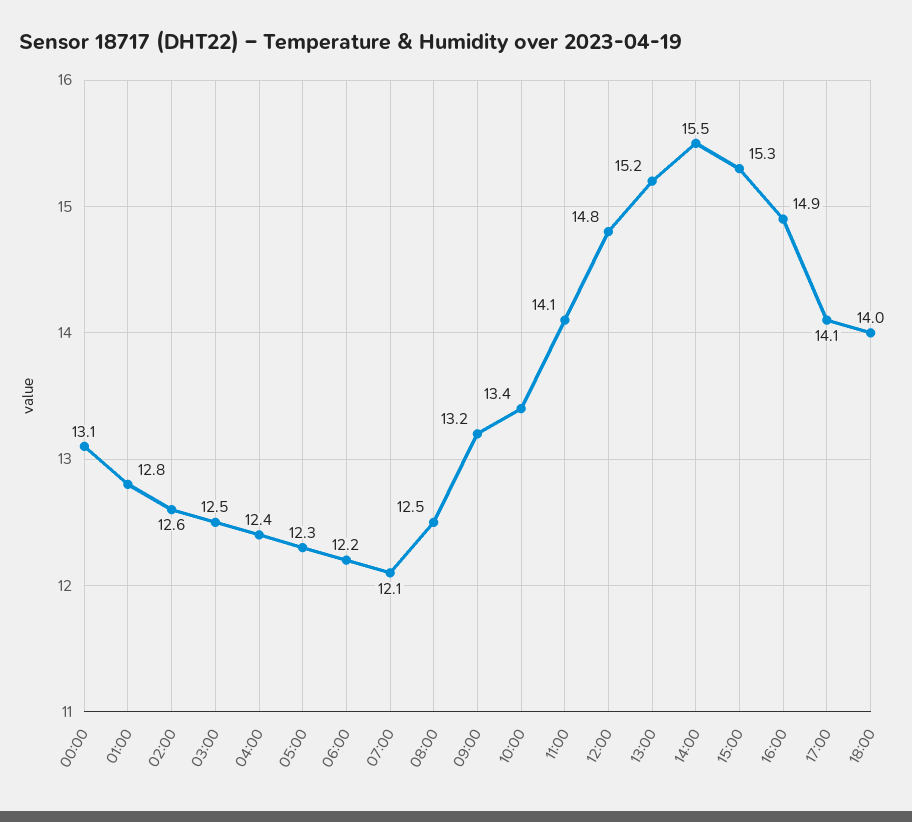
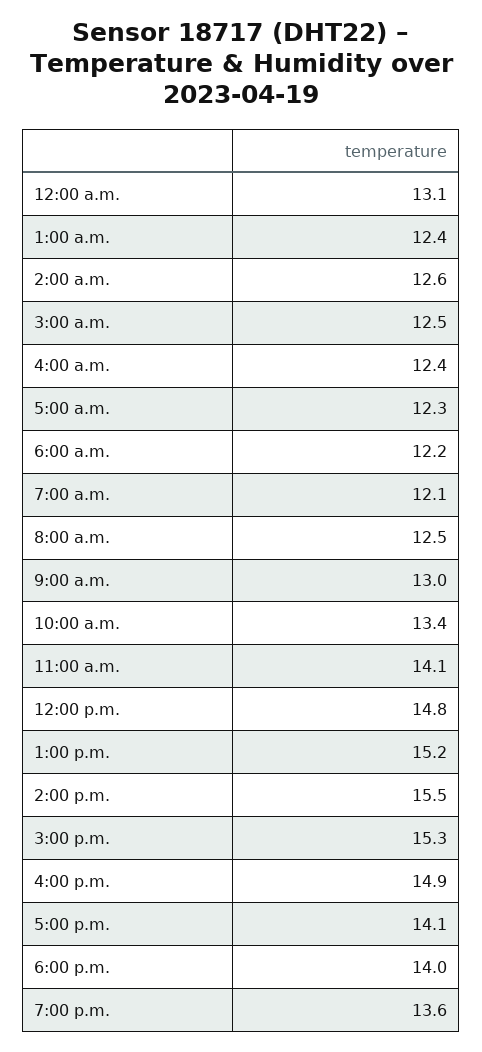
01:00: 12.8 -> 12.4
09:00: 13.2 -> 13
7:00 p.m.: none -> 13.6

